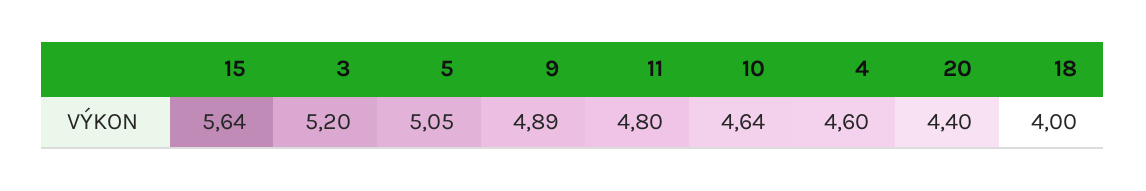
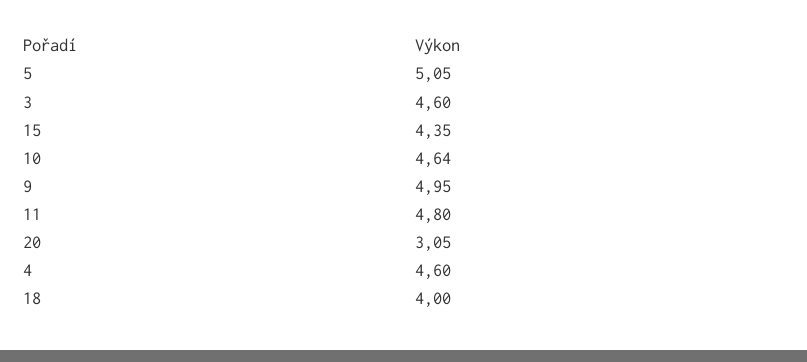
15: 5.64 -> 4.35
3: 5.2 -> 4.6
9: 4.89 -> 4.95
20: 4.4 -> 3.05

